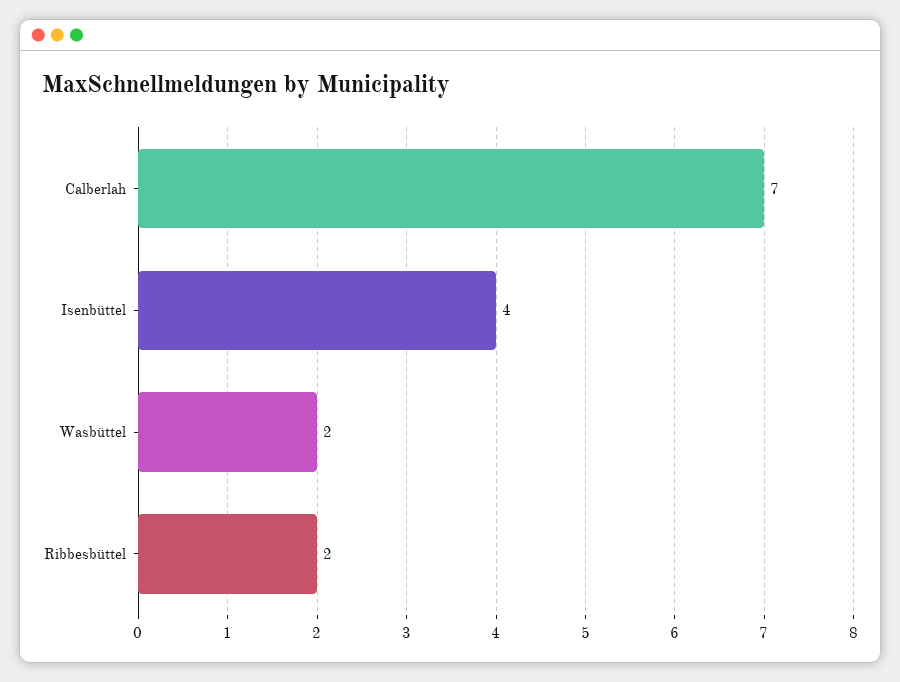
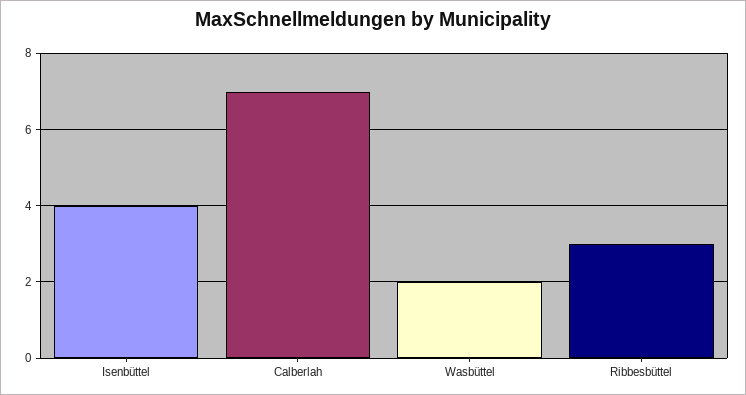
Ribbesbüttel: 2 -> 3

